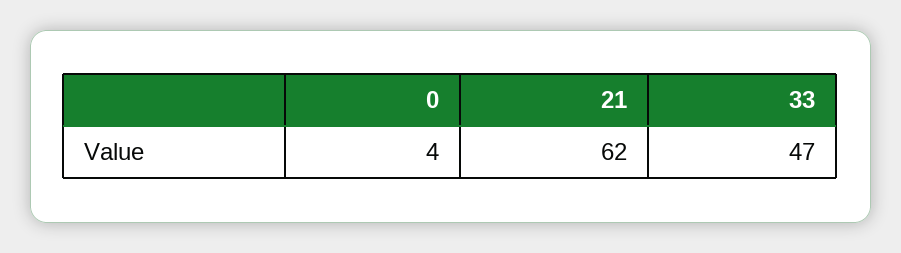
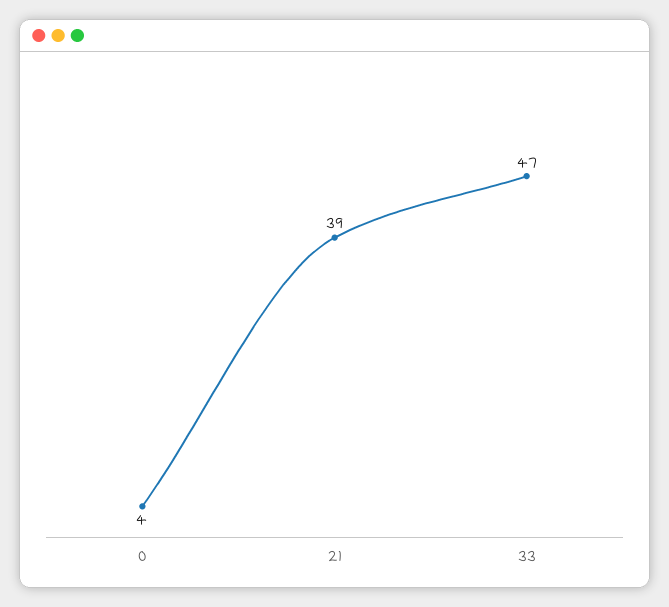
21: 62 -> 39

